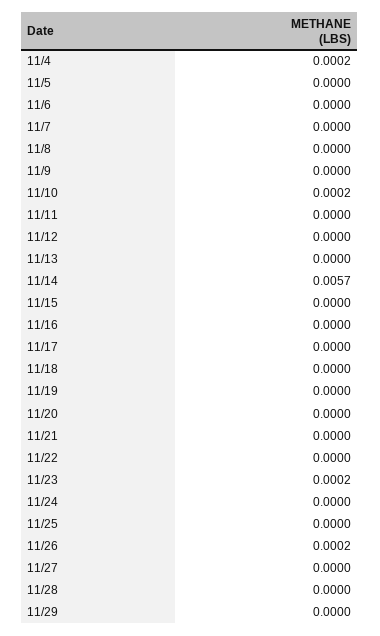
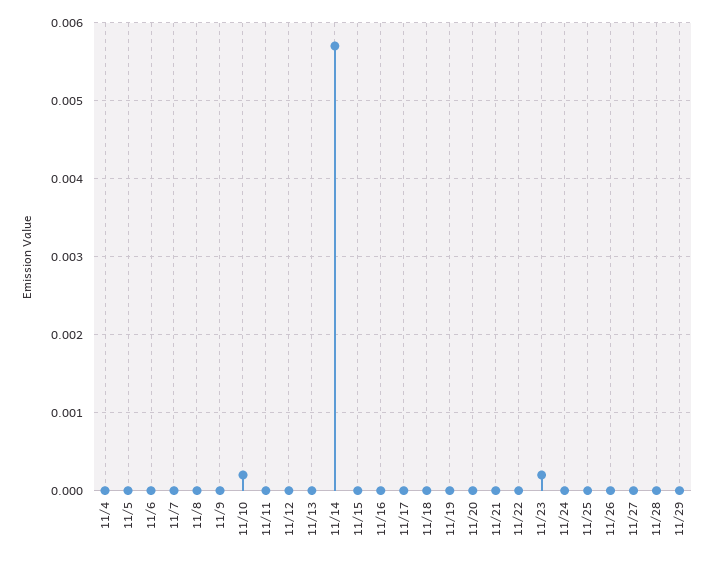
11/4: 0.0002 -> 0
11/26: 0.0002 -> 0

